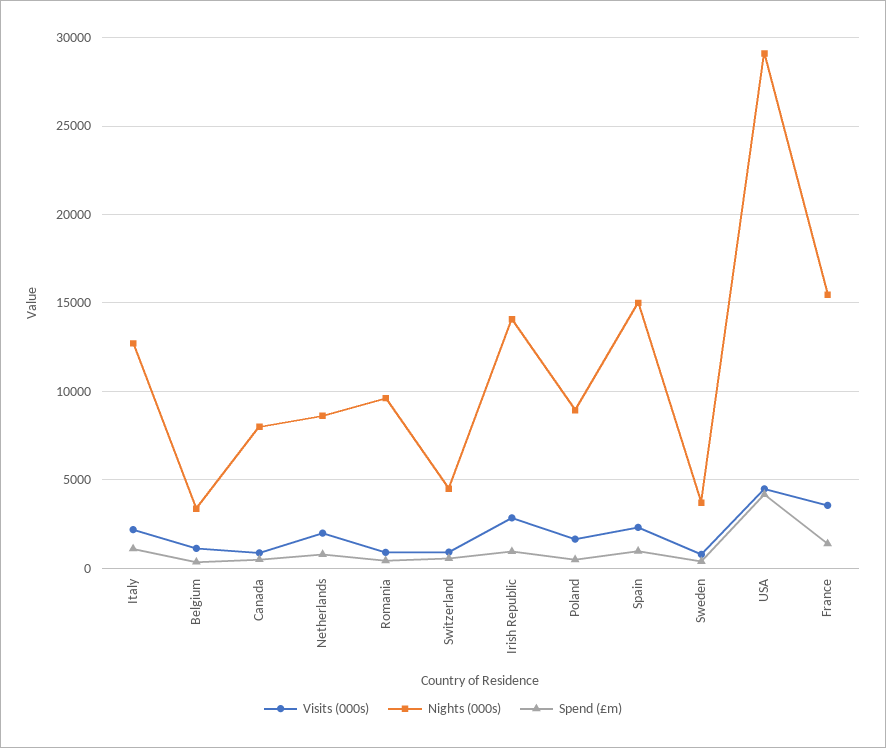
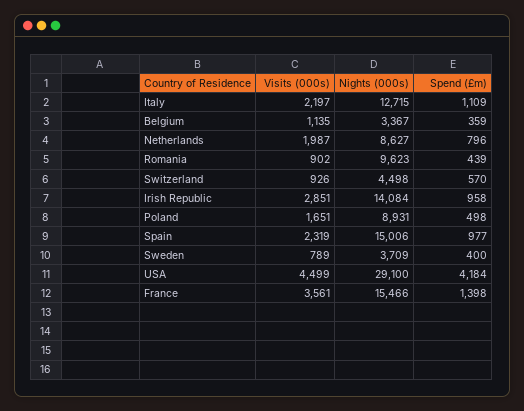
Visits (000s), Canada: 1000 -> none
Nights (000s), Canada: 8000 -> none
Spend (£m), Canada: 500 -> none

